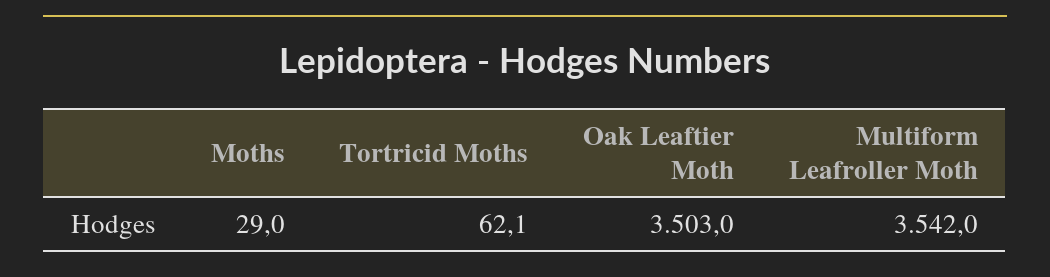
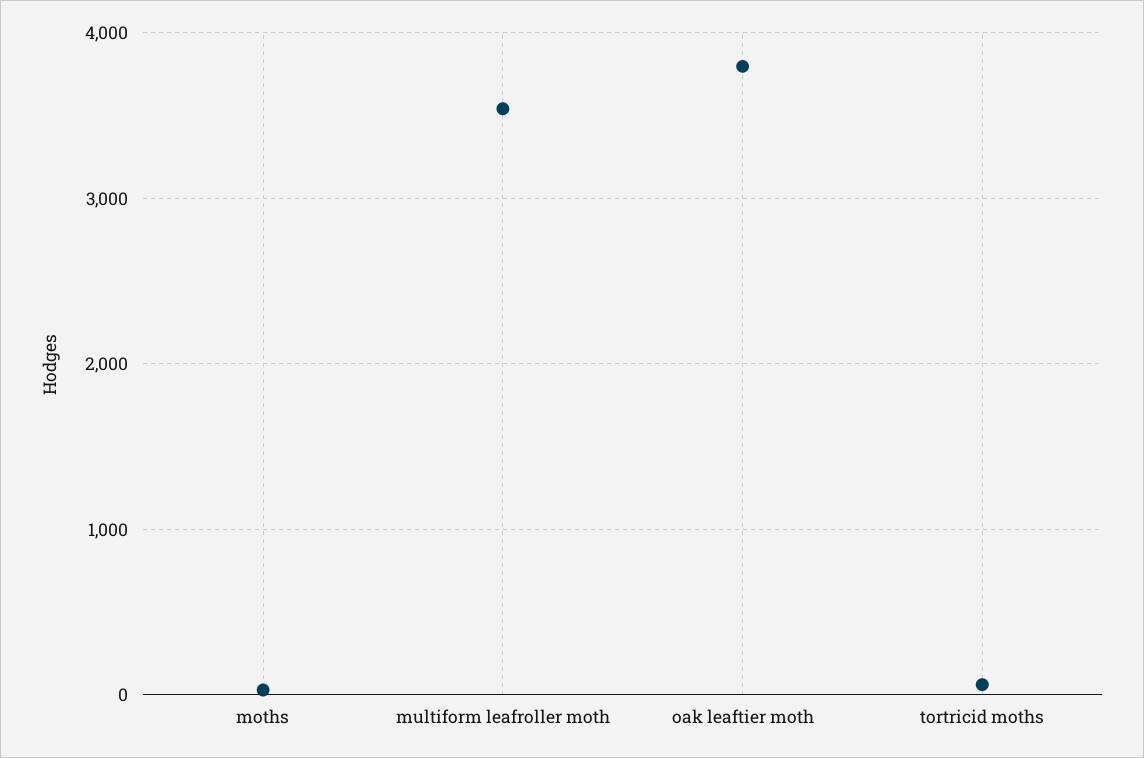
Oak Leaftier Moth: 3503 -> 3800

